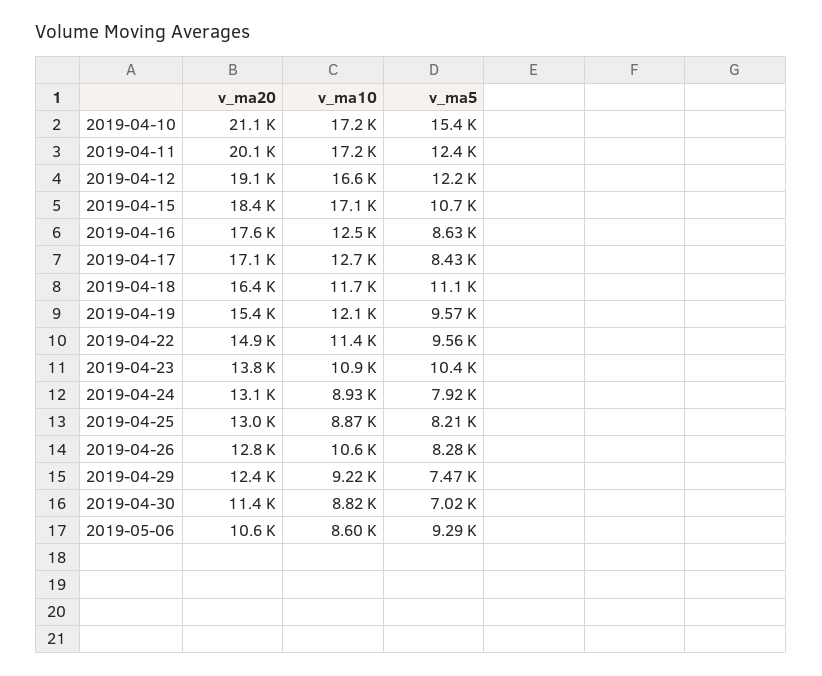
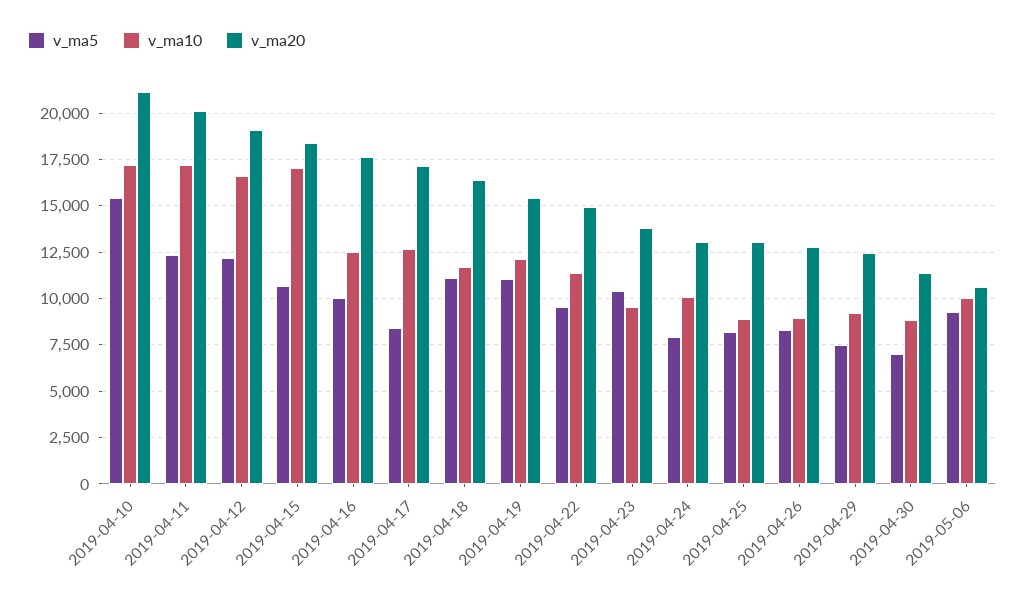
v_ma5, 2019-04-16: 8630 -> 10000
v_ma5, 2019-04-19: 9570 -> 11000
v_ma10, 2019-04-23: 10900 -> 9500
v_ma10, 2019-04-24: 8930 -> 10000
v_ma10, 2019-04-26: 10600 -> 9000
v_ma10, 2019-05-06: 8600 -> 10000

